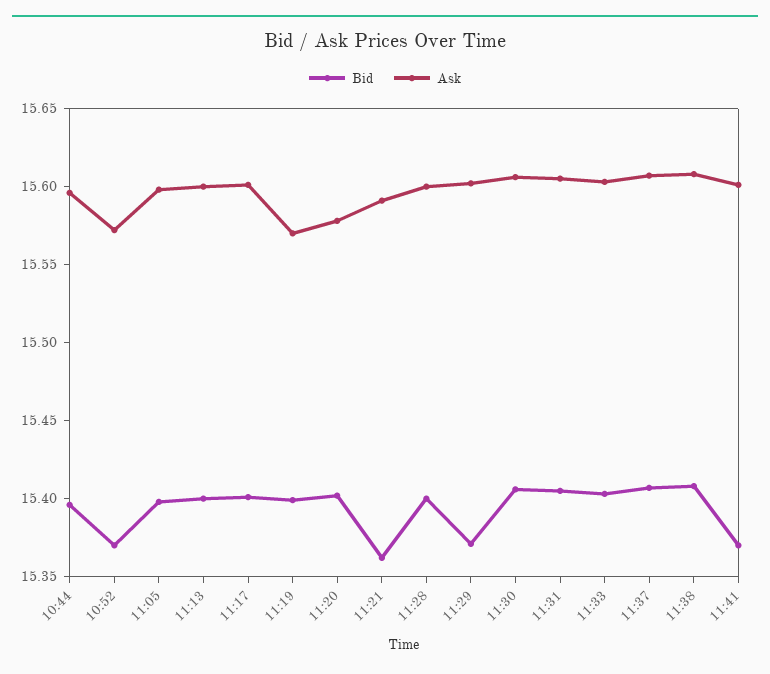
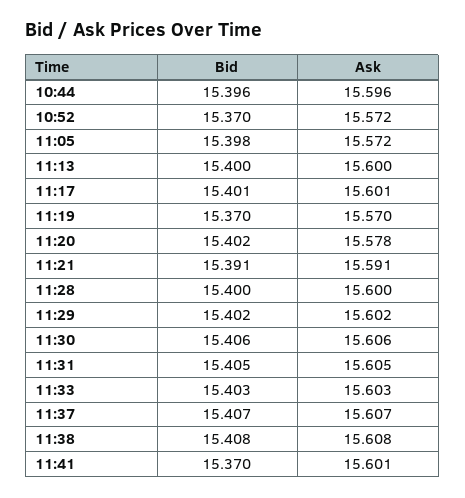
Ask, 11:05: 15.6 -> 15.572
Bid, 11:19: 15.4 -> 15.37
Bid, 11:21: 15.36 -> 15.391
Bid, 11:29: 15.37 -> 15.402

